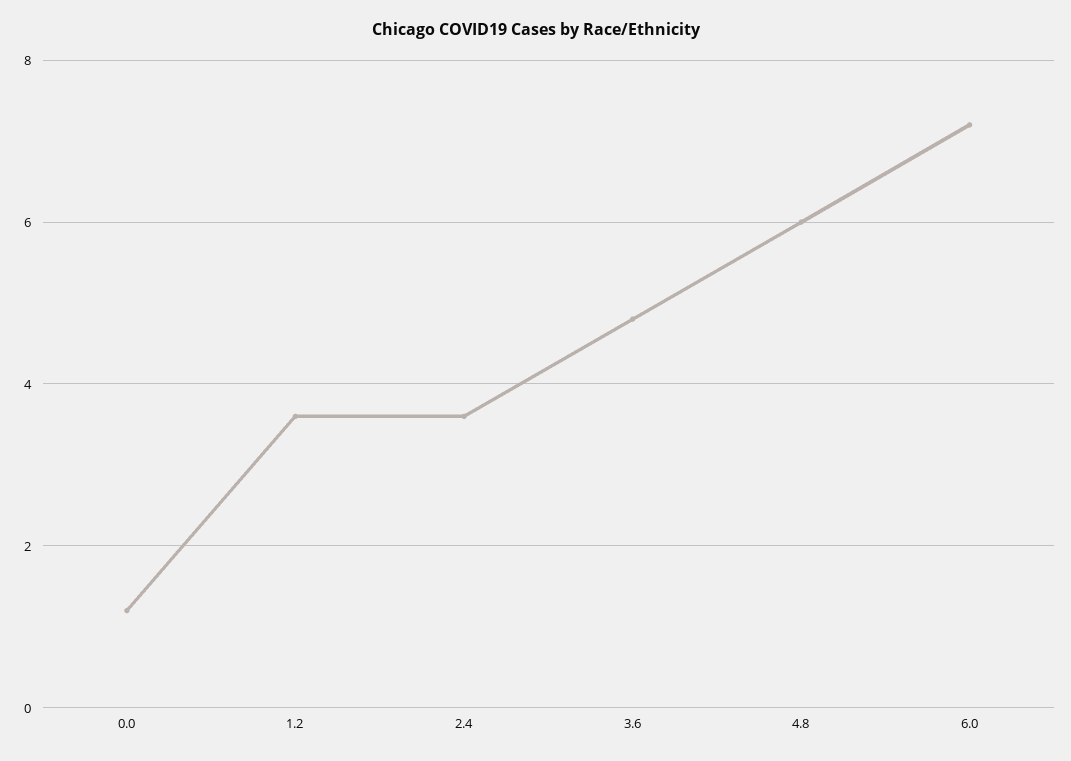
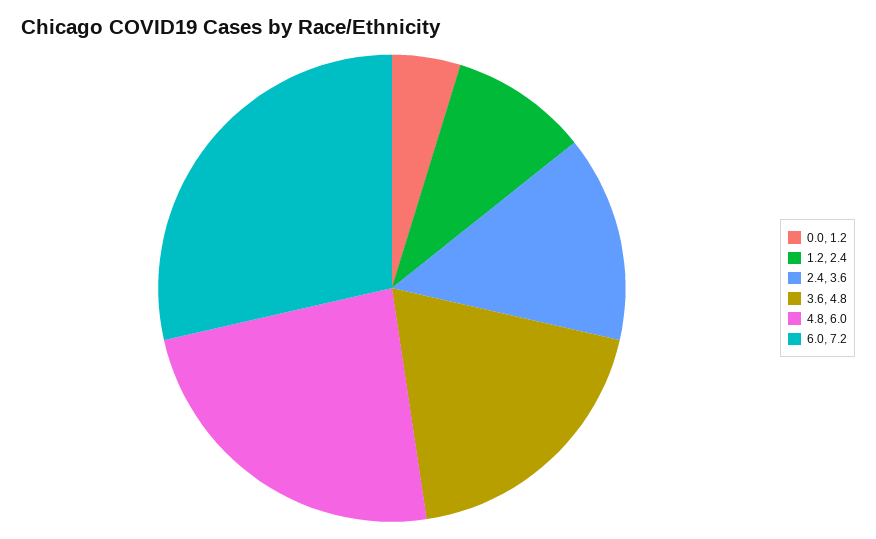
1.2: 3.5 -> 2.4

